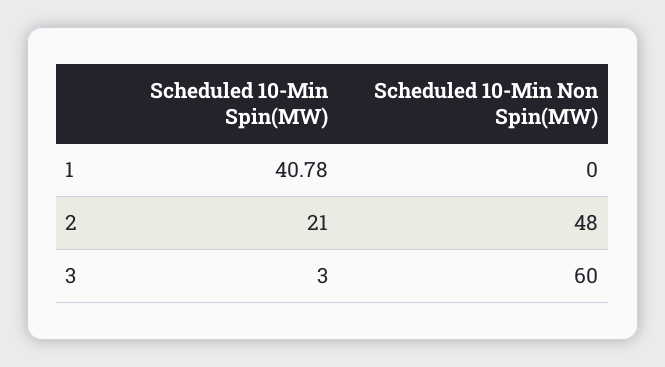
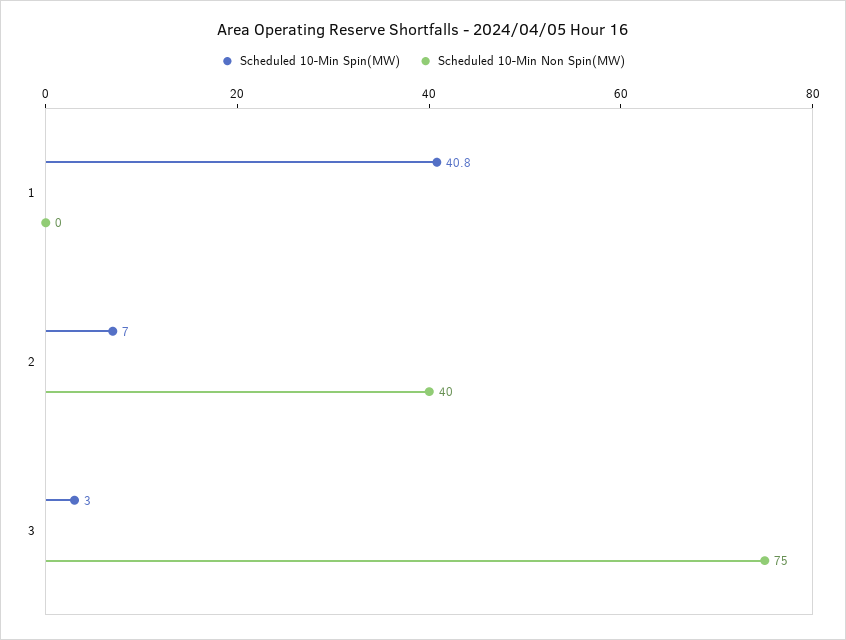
Scheduled 10-Min Spin(MW), 2: 21 -> 7
Scheduled 10-Min Non Spin(MW), 2: 48 -> 40
Scheduled 10-Min Non Spin(MW), 3: 60 -> 75

